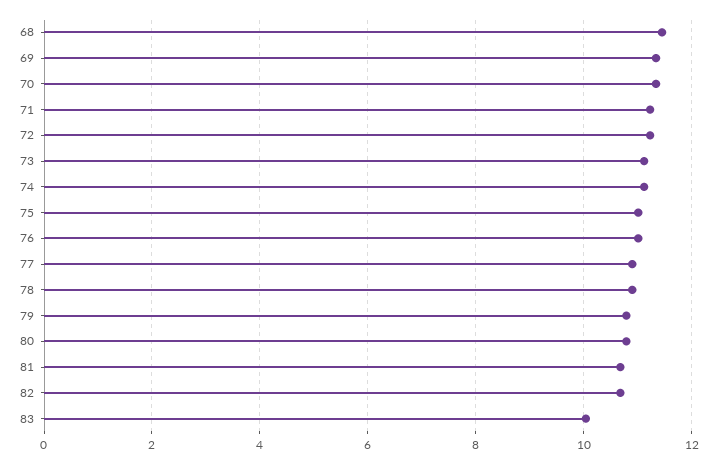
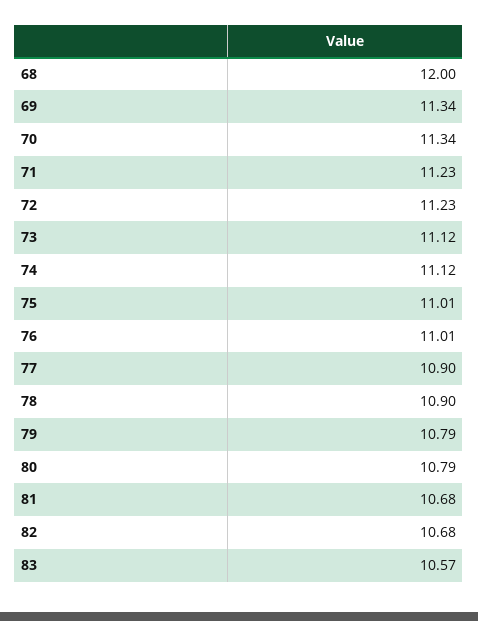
68: 11.4 -> 12
83: 10 -> 10.57

